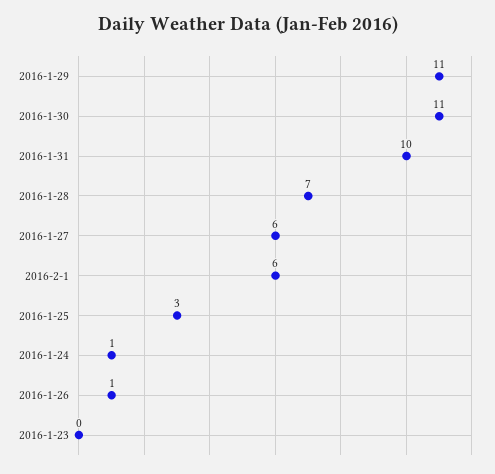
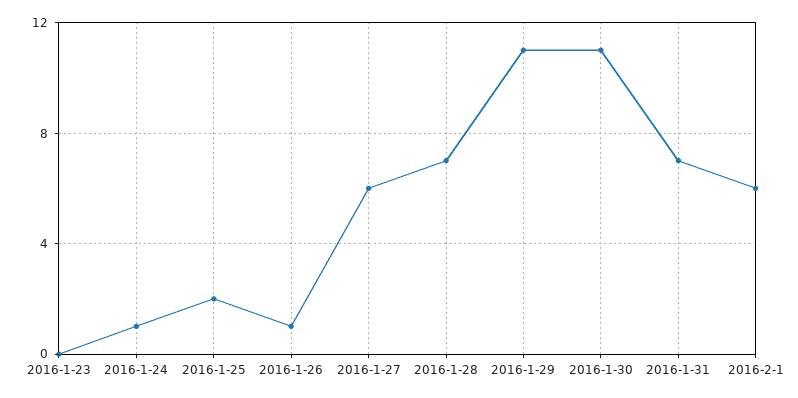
2016-1-31: 10 -> 7
2016-1-25: 3 -> 2

